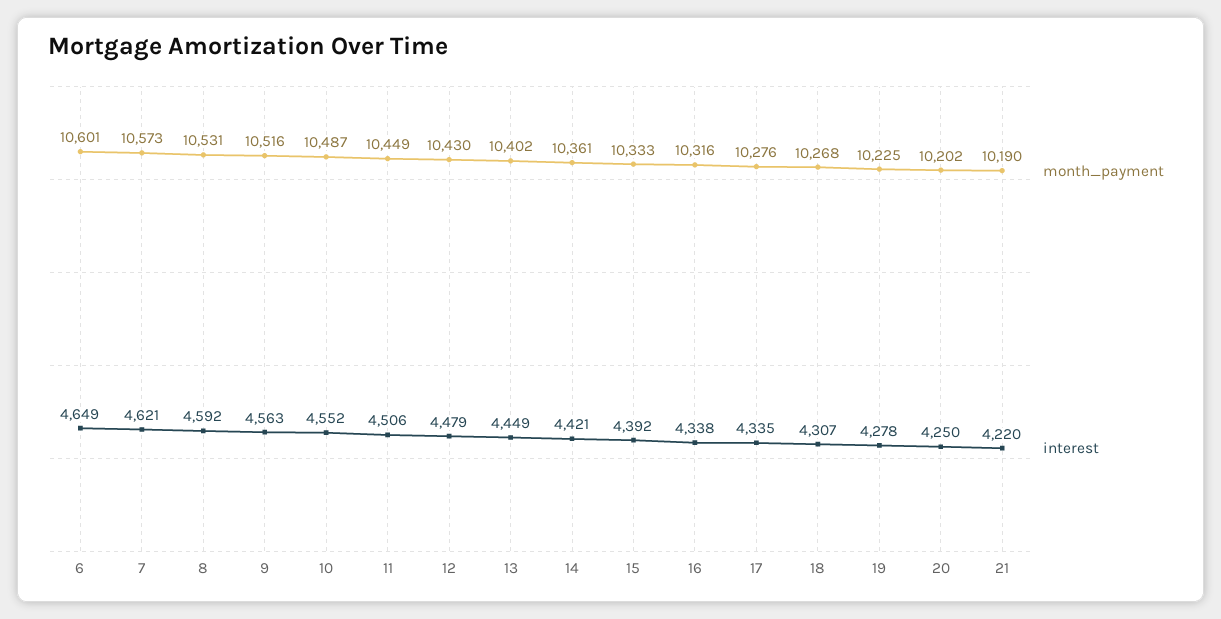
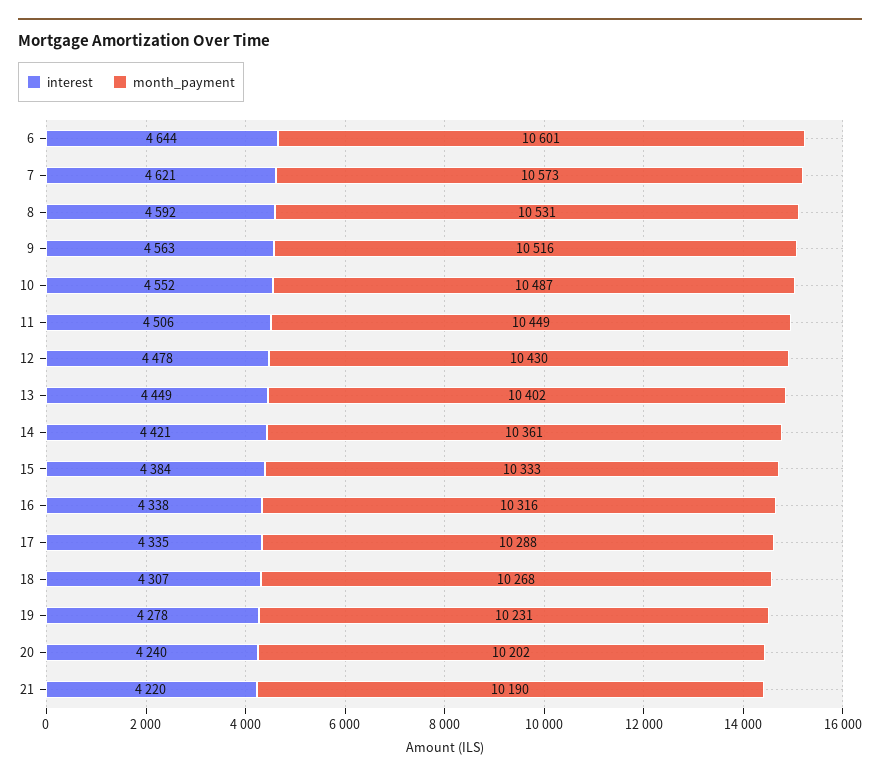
interest, 6: 4649 -> 4644
interest, 12: 4479 -> 4478
interest, 15: 4392 -> 4384
month_payment, 17: 10276 -> 10288
month_payment, 19: 10225 -> 10231
interest, 20: 4250 -> 4240

